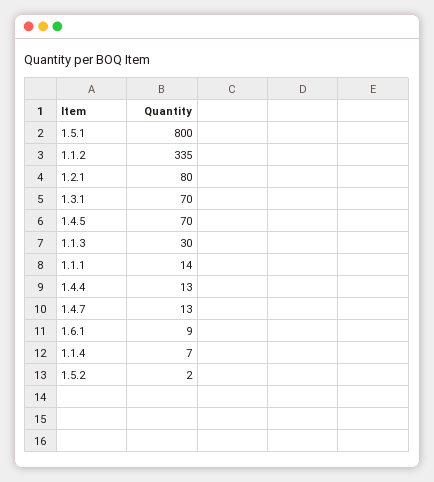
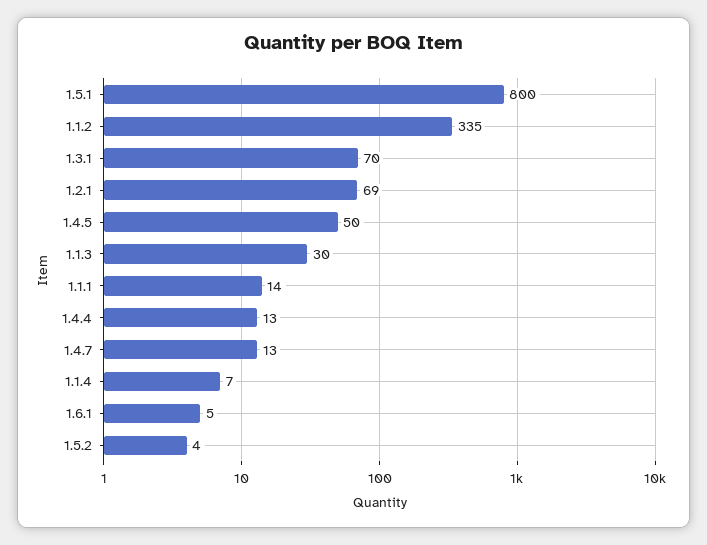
1.2.1: 80 -> 69
1.4.5: 70 -> 50
1.6.1: 9 -> 5
1.5.2: 2 -> 4

